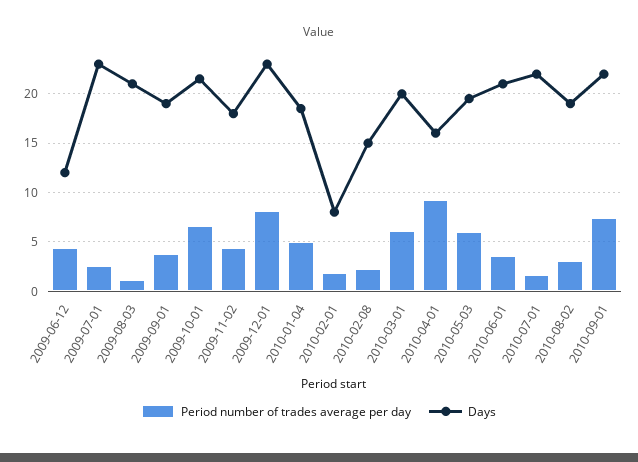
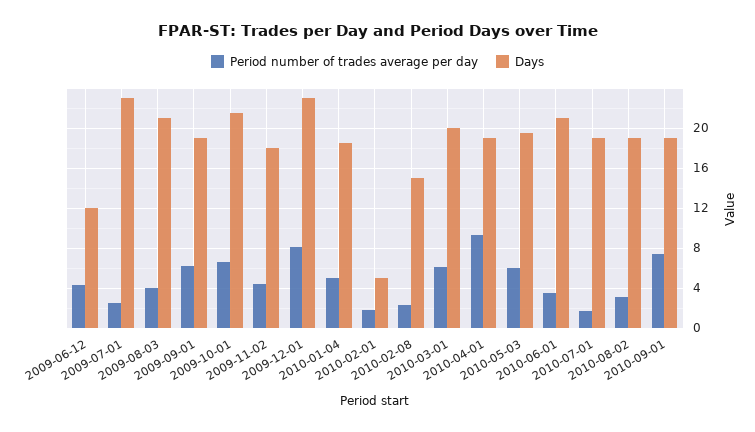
Period number of trades average per day, 2009-08-03: 1 -> 4
Period number of trades average per day, 2009-09-01: 4 -> 6
Days, 2010-02-01: 8 -> 5
Days, 2010-04-01: 16 -> 19
Days, 2010-07-01: 22 -> 19
Days, 2010-09-01: 22 -> 19

